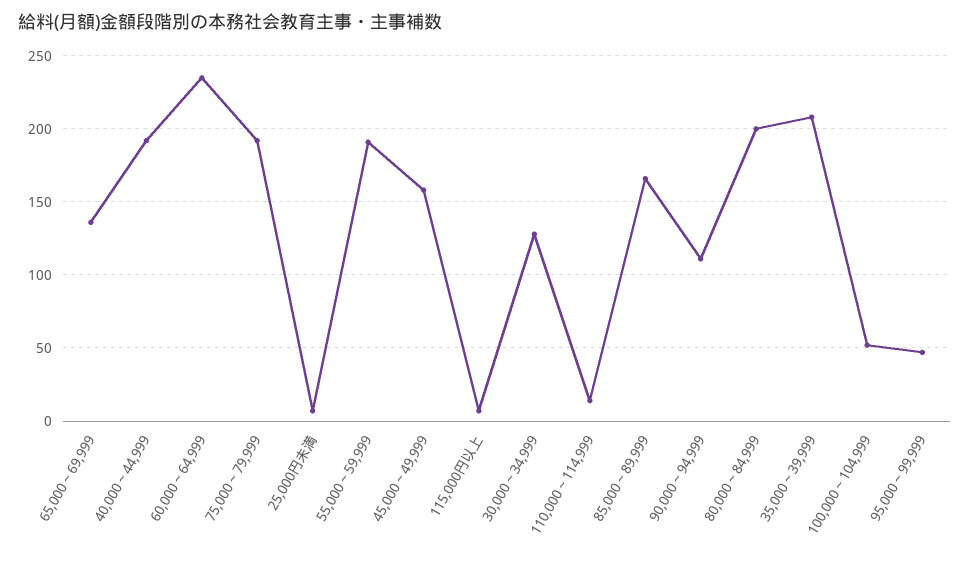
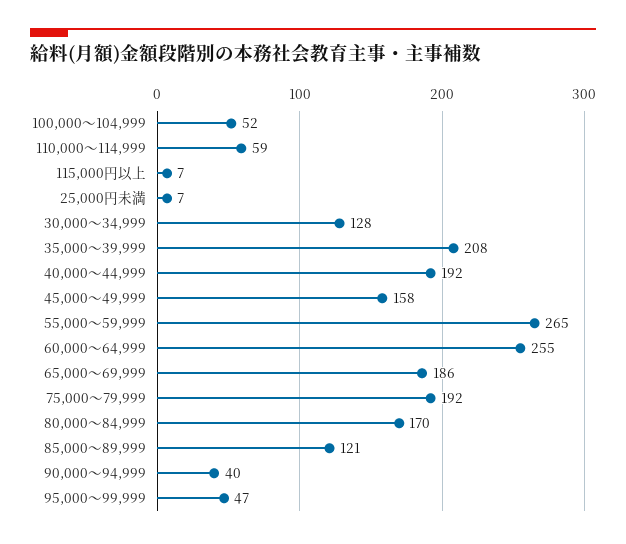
65,000～69,999: 135 -> 186
60,000～64,999: 235 -> 255
55,000～59,999: 190 -> 265
110,000～114,999: 15 -> 59
85,000～89,999: 165 -> 121
90,000～94,999: 110 -> 40
80,000～84,999: 200 -> 170

